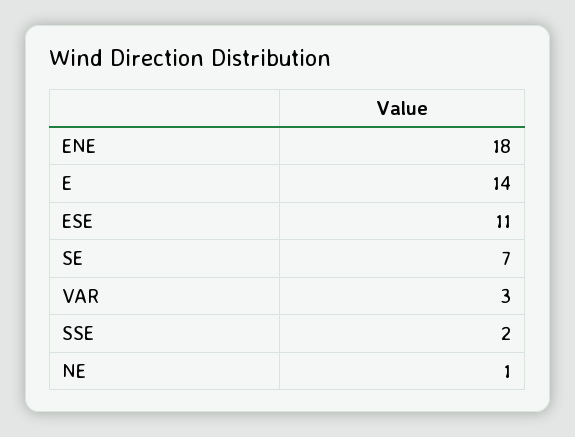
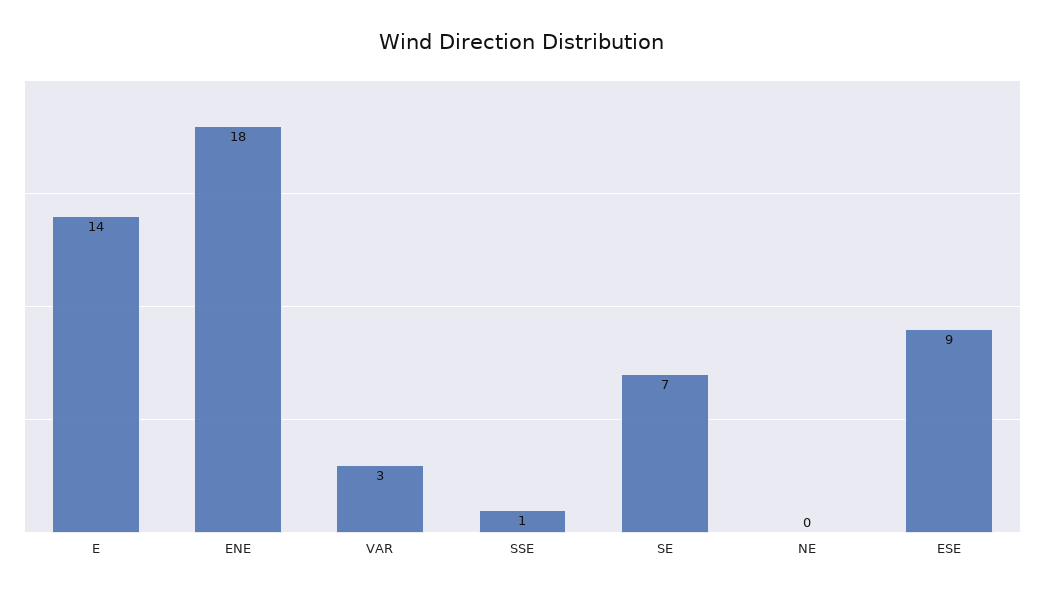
ESE: 11 -> 9
SSE: 2 -> 1
NE: 1 -> 0

